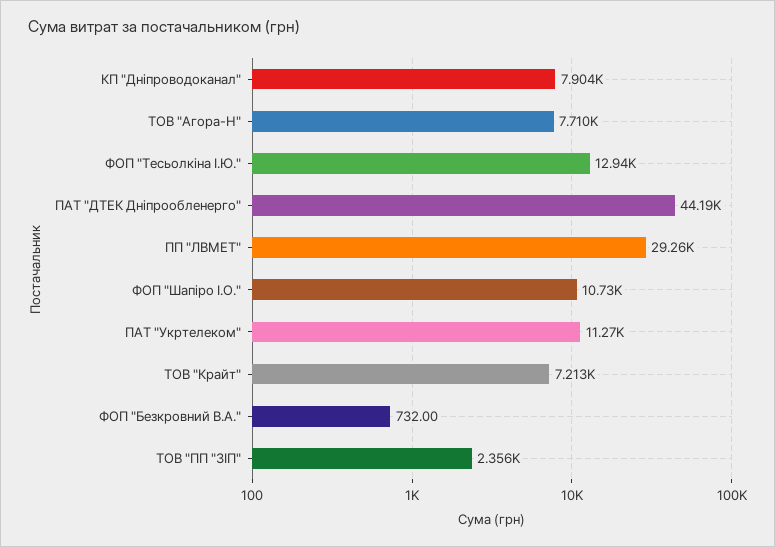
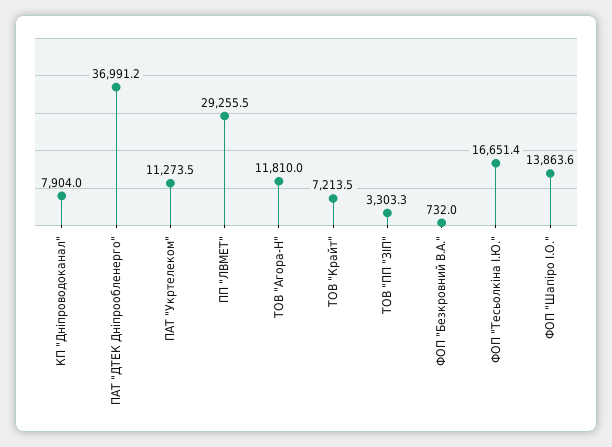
ТОВ "Агора-Н": 7710 -> 11810
ФОП "Тесьолкіна І.Ю.": 12940 -> 16651.4
ПАТ "ДТЕК Дніпрообленерго": 44190 -> 36991.2
ФОП "Шапіро І.О.": 10730 -> 13863.6
ТОВ "ПП "ЗІП": 2356 -> 3303.3

